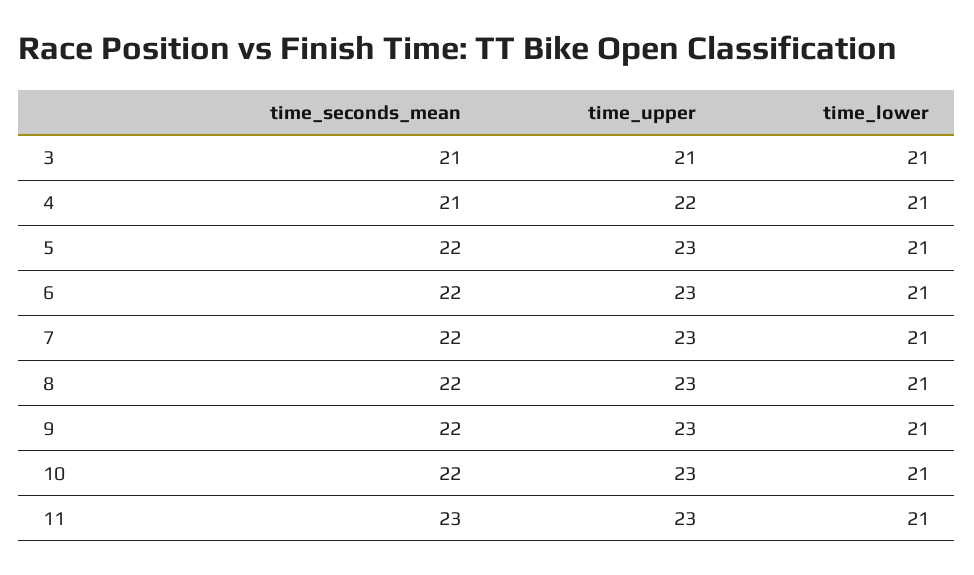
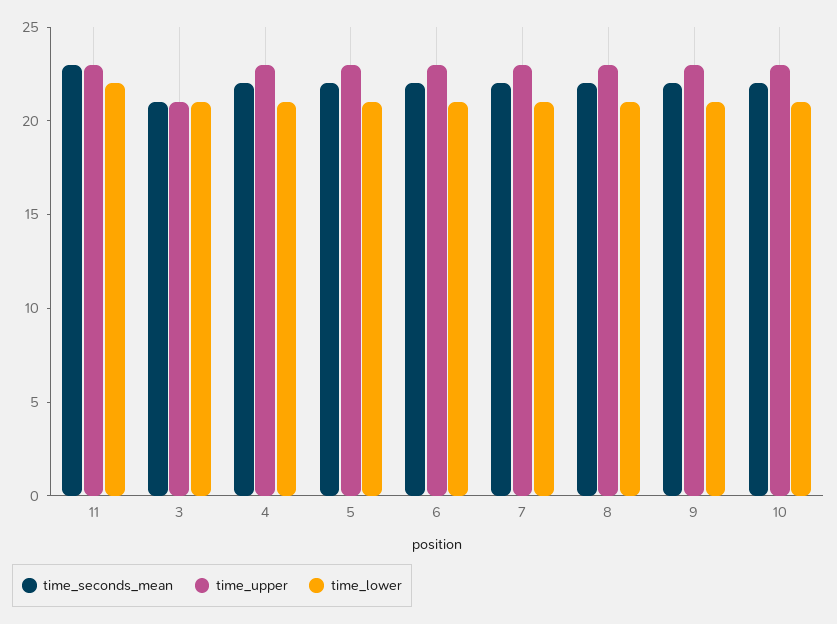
time_seconds_mean, 4: 21 -> 22
time_upper, 4: 22 -> 23
time_lower, 11: 21 -> 22

